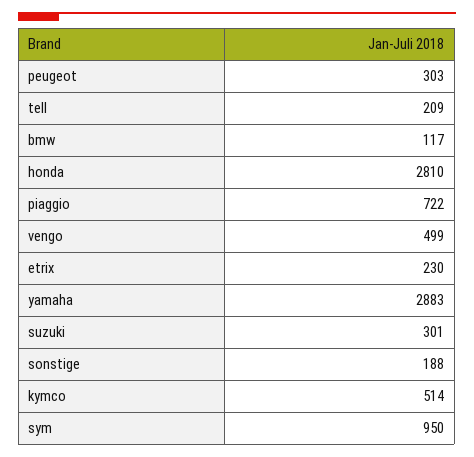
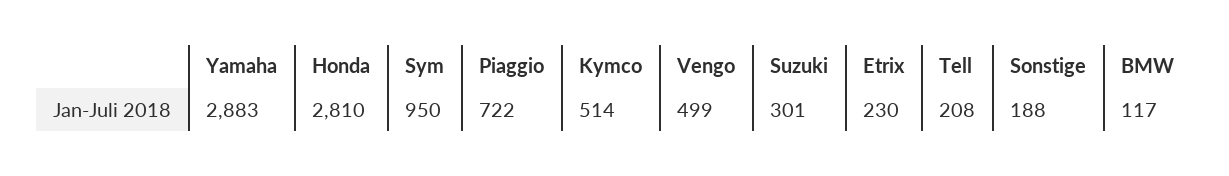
peugeot: 303 -> none
tell: 209 -> 208

